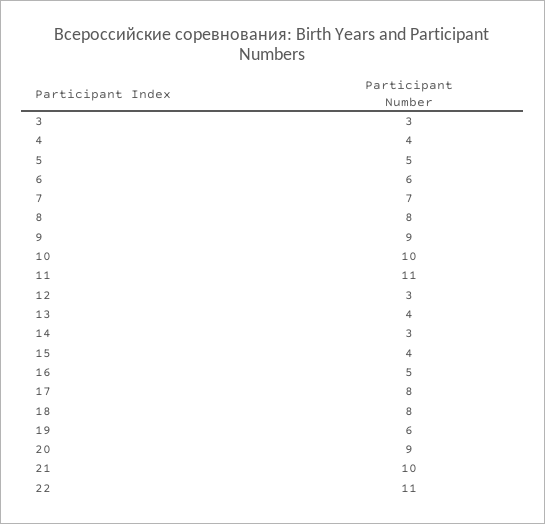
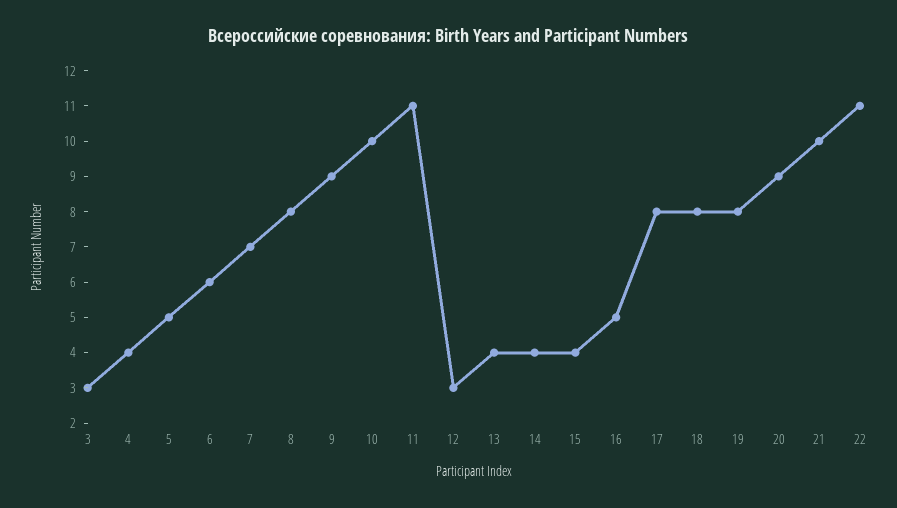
14: 3 -> 4
19: 6 -> 8

